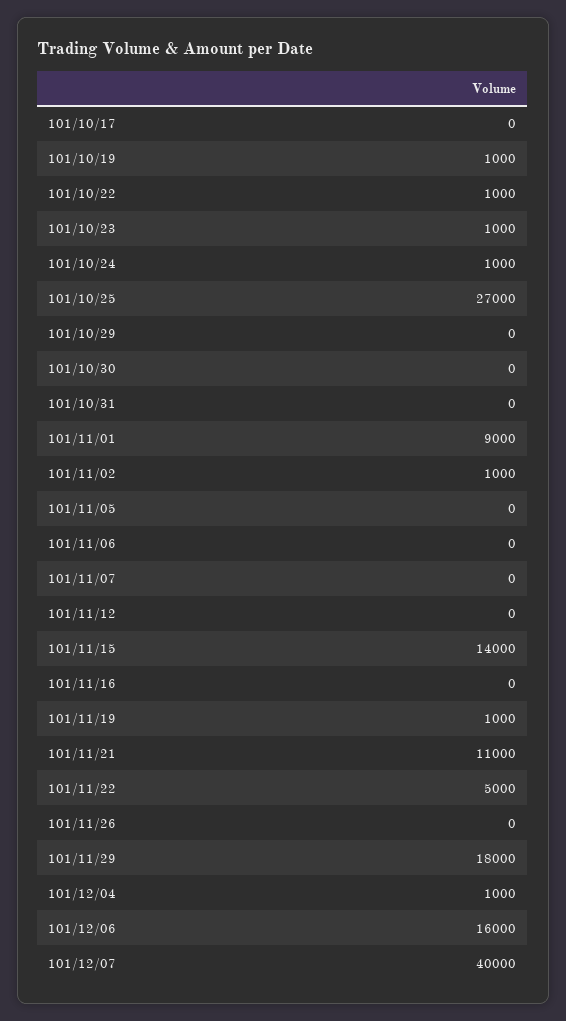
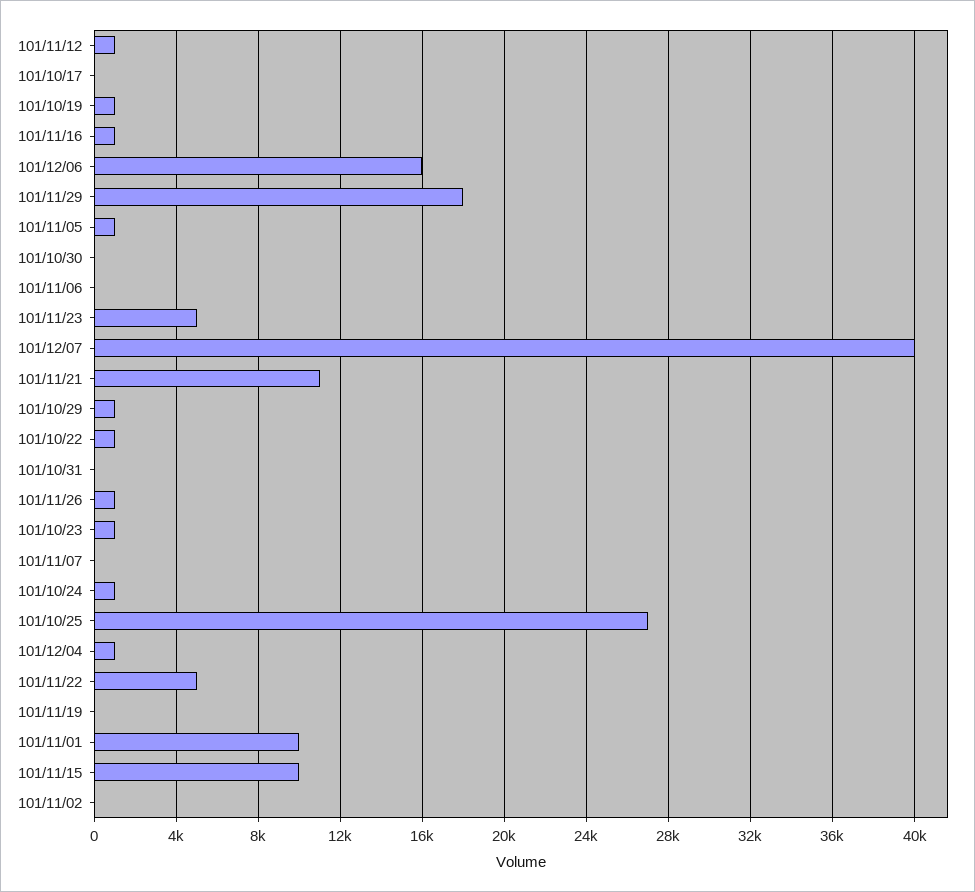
101/10/29: 0 -> 1000
101/11/01: 9000 -> 10000
101/11/02: 1000 -> 0
101/11/05: 0 -> 1000
101/11/12: 0 -> 1000
101/11/15: 14000 -> 10000
101/11/16: 0 -> 1000
101/11/19: 1000 -> 0
101/11/26: 0 -> 1000
101/11/23: none -> 5000

